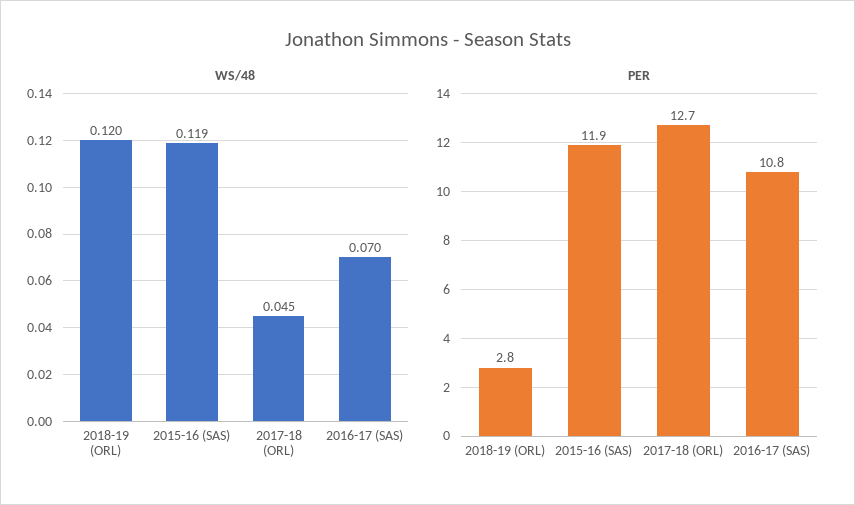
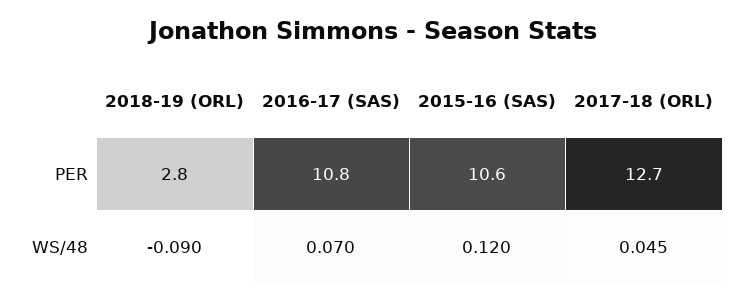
WS/48, 2018-19 (ORL): 0.12 -> -0.09
WS/48, 2015-16 (SAS): 0.119 -> 0.12
PER, 2015-16 (SAS): 11.9 -> 10.6

